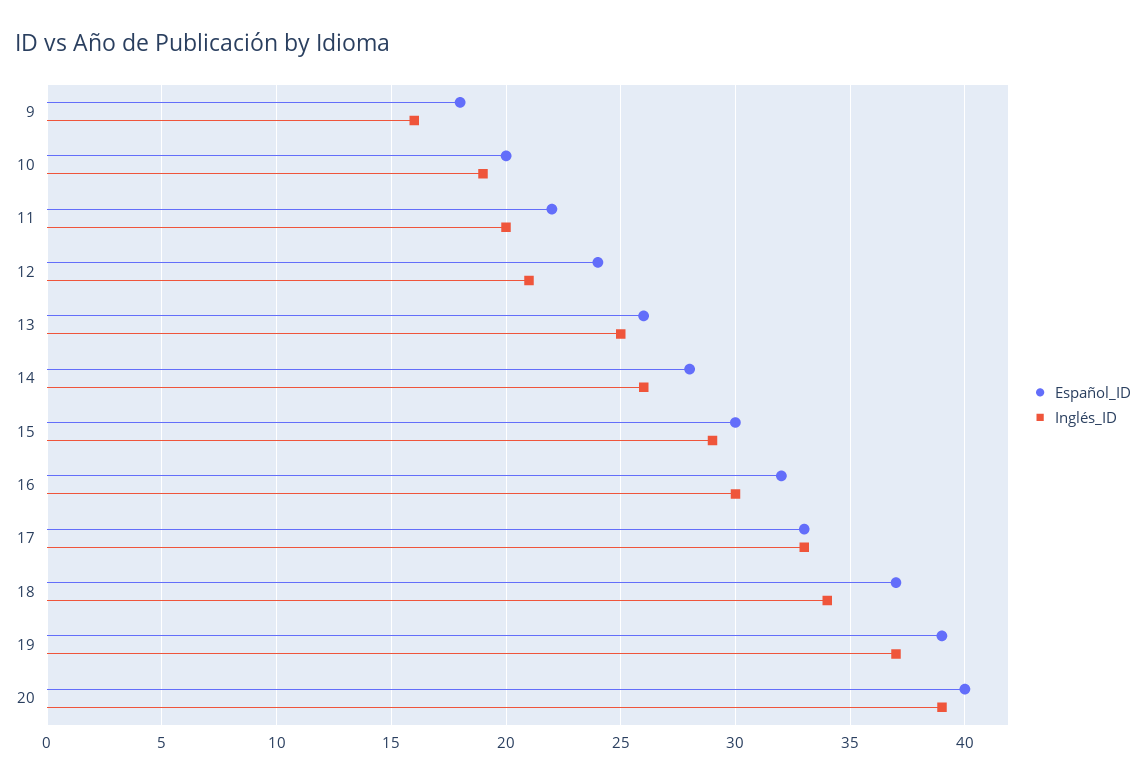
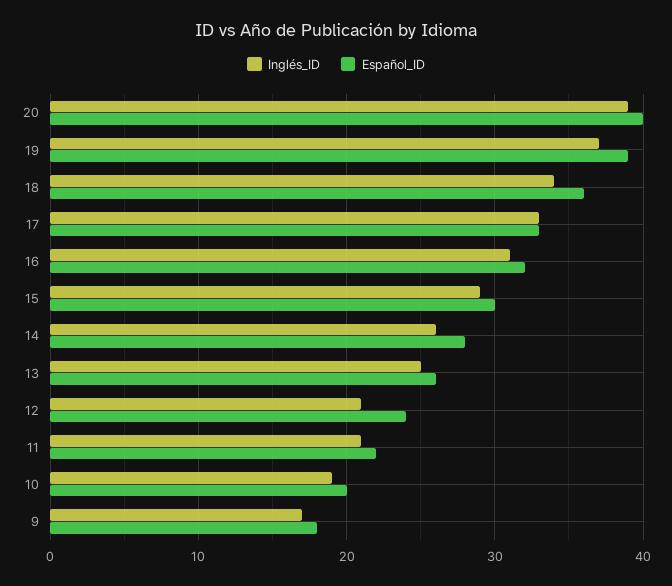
Inglés_ID, 9: 16 -> 17
Inglés_ID, 11: 20 -> 21
Inglés_ID, 16: 30 -> 31
Español_ID, 18: 37 -> 36

